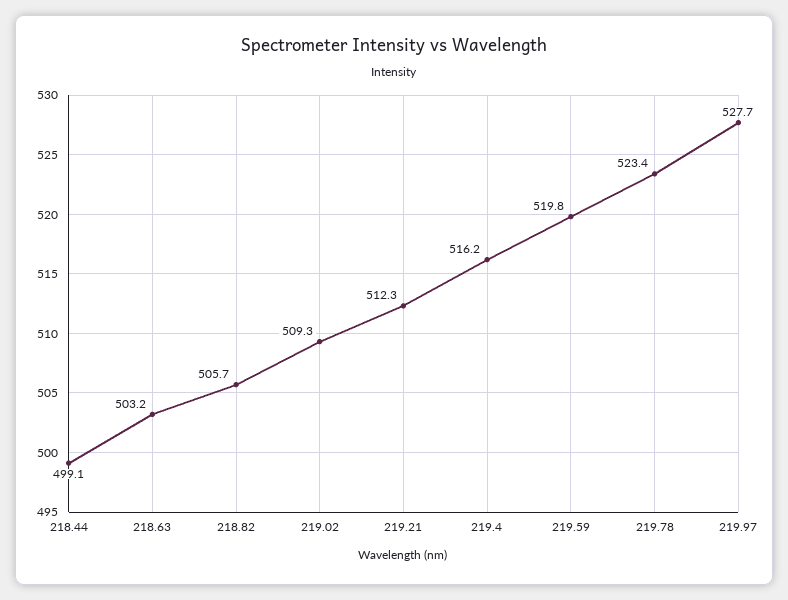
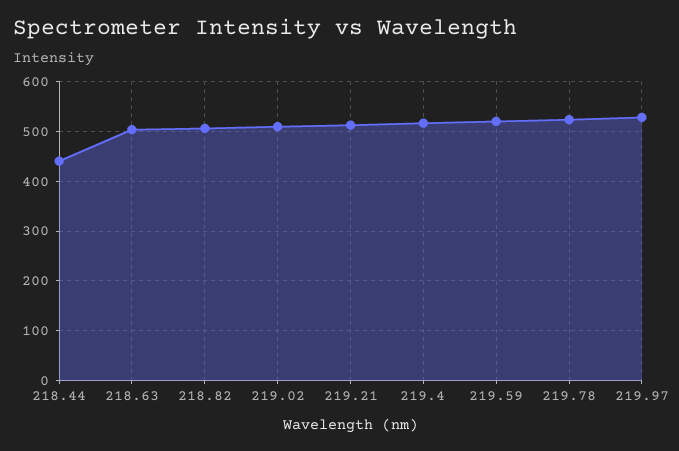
218.44: 499.1 -> 440

